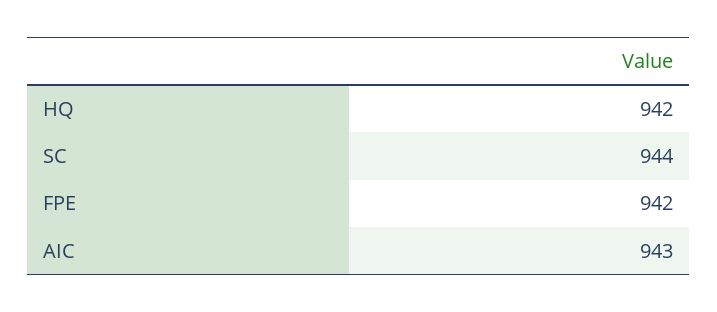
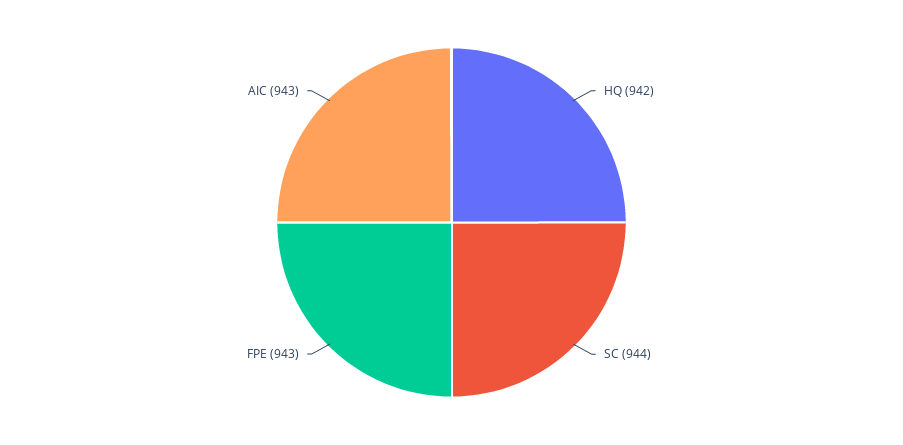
FPE: 942 -> 943

